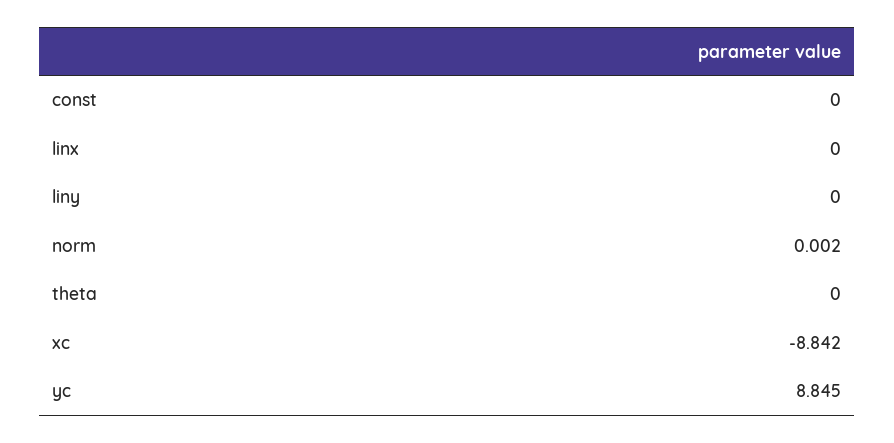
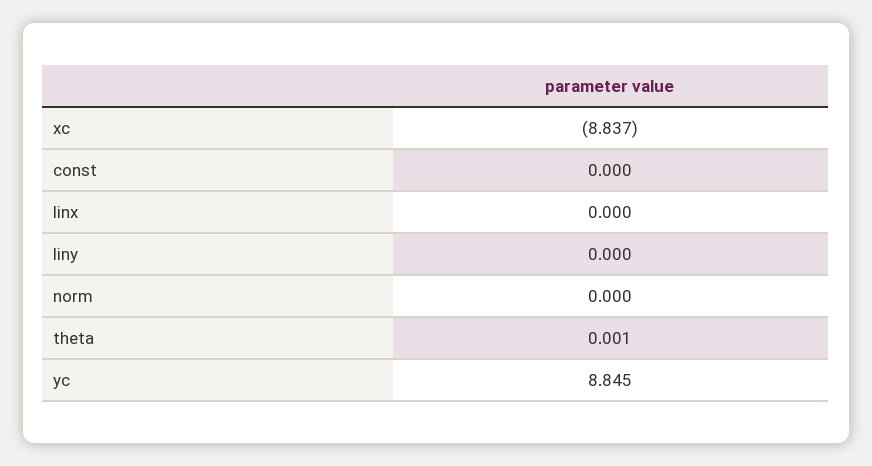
norm: 0.002 -> 0
theta: 0 -> 0.001
xc: -8.842 -> -8.837

